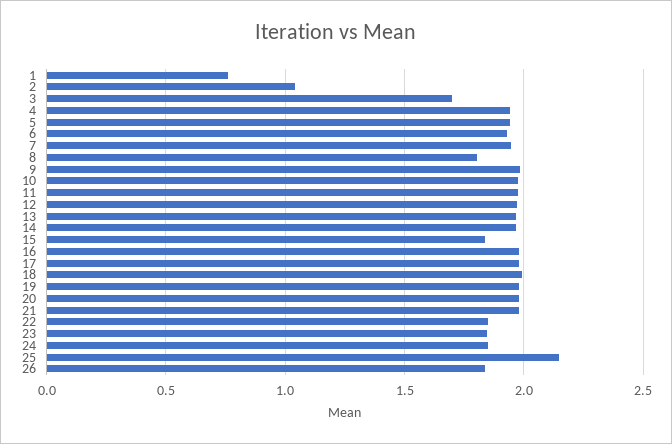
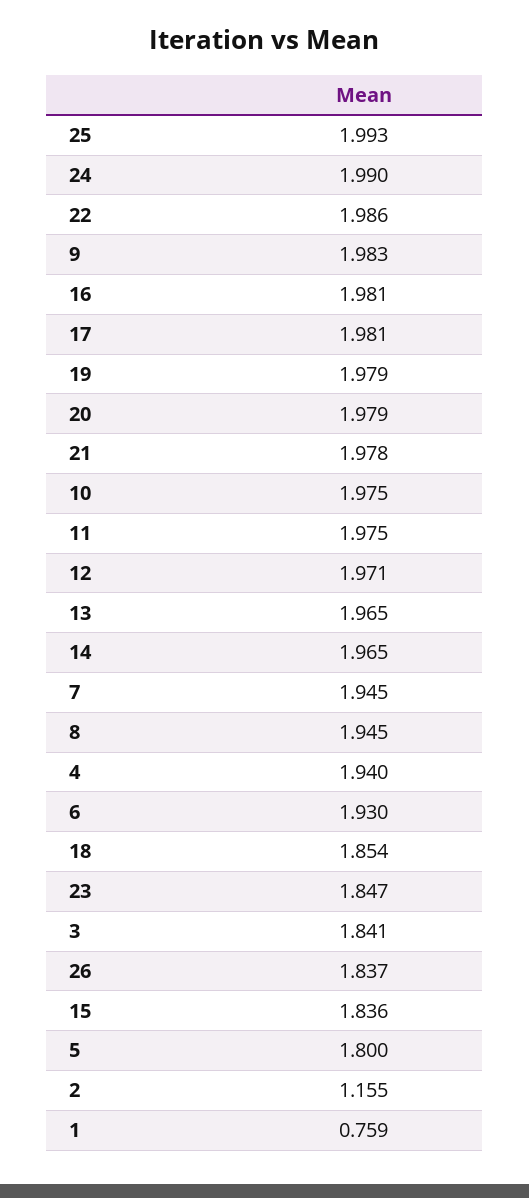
2: 1.05 -> 1.155
3: 1.7 -> 1.841
5: 1.95 -> 1.8
8: 1.8 -> 1.945
18: 2 -> 1.854
22: 1.85 -> 1.986
24: 1.85 -> 1.99
25: 2.15 -> 1.993

